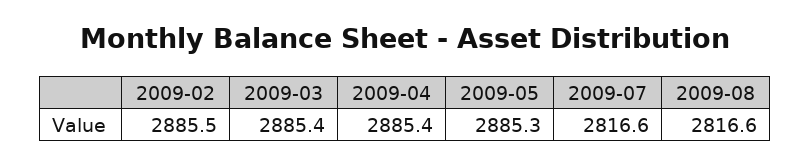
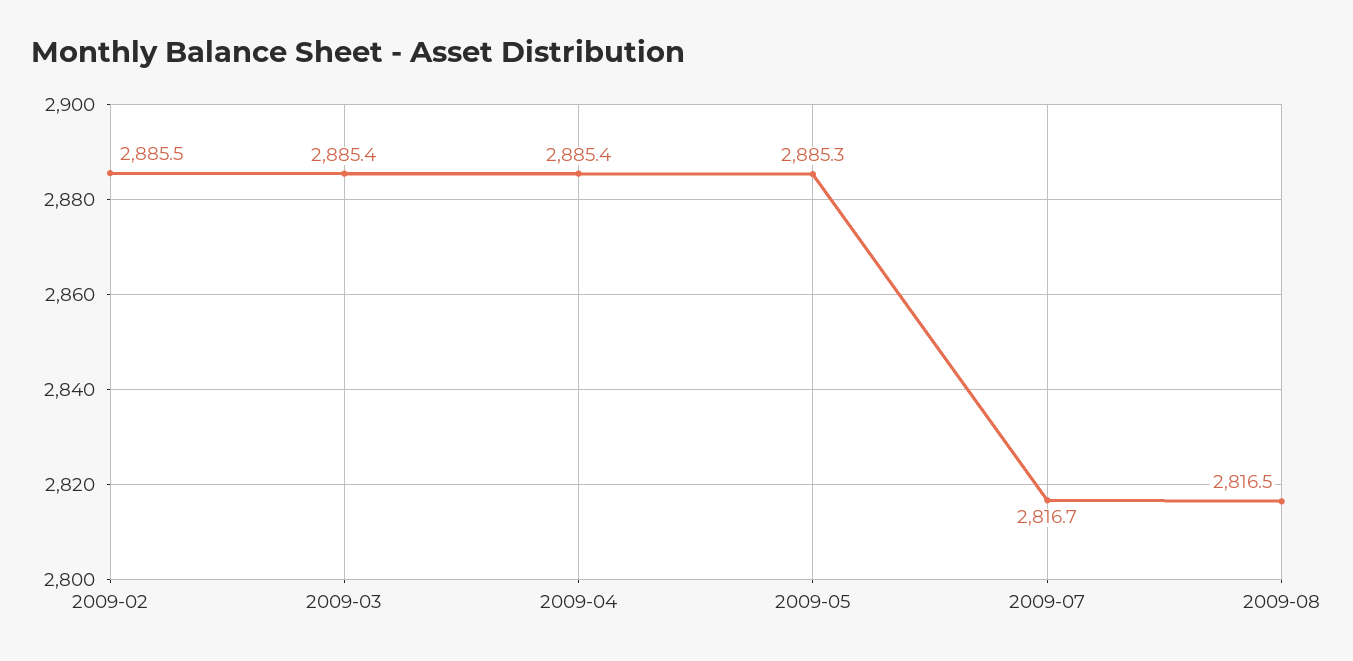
2009-07: 2816.6 -> 2816.7
2009-08: 2816.6 -> 2816.5

